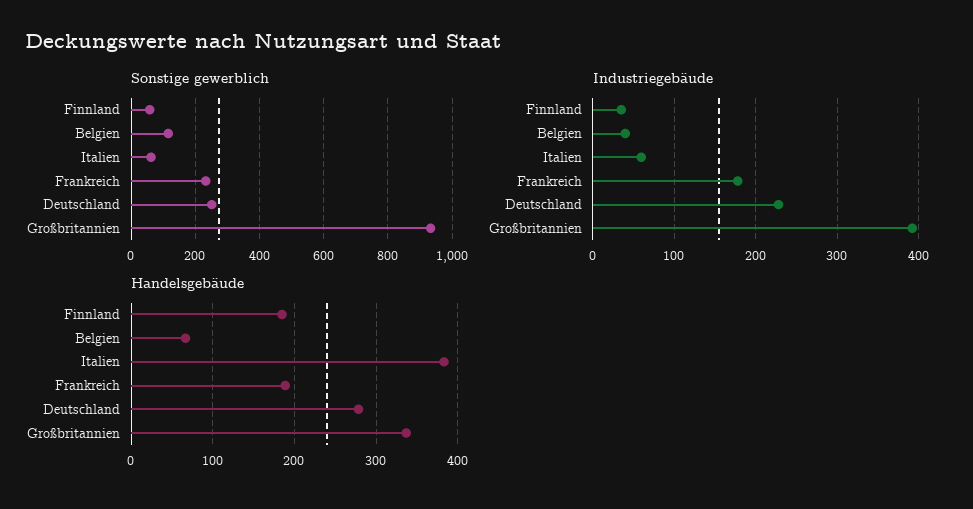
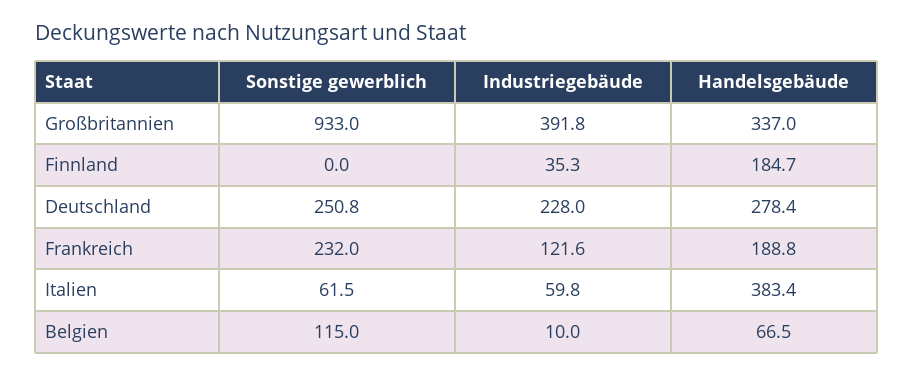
Sonstige gewerblich, Finnland: 60 -> 0
Industriegebäude, Belgien: 40 -> 10
Industriegebäude, Frankreich: 180 -> 121.6

